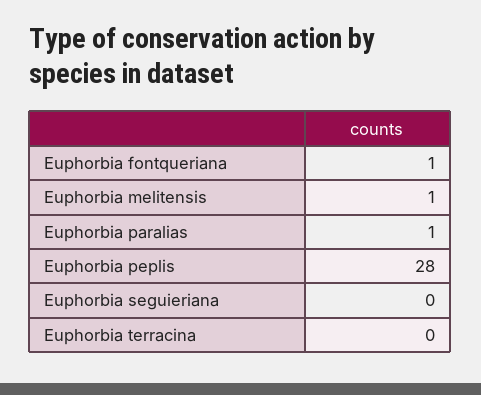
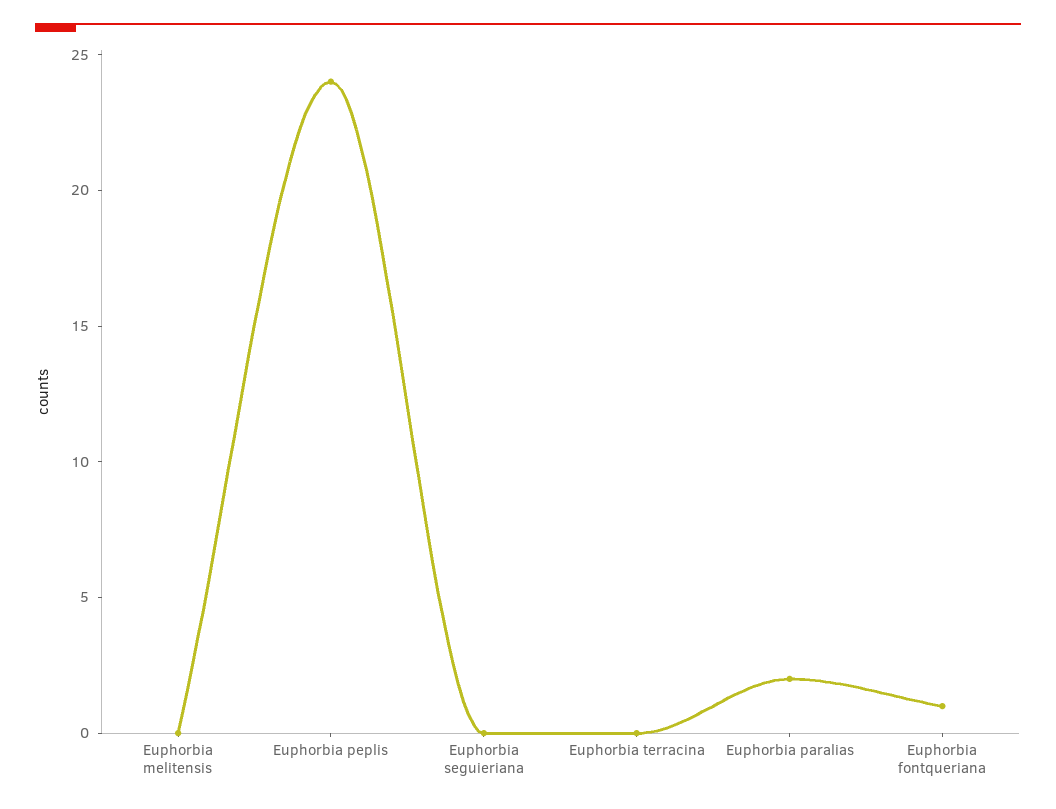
Euphorbia melitensis: 1 -> 0
Euphorbia paralias: 1 -> 2
Euphorbia peplis: 28 -> 24

